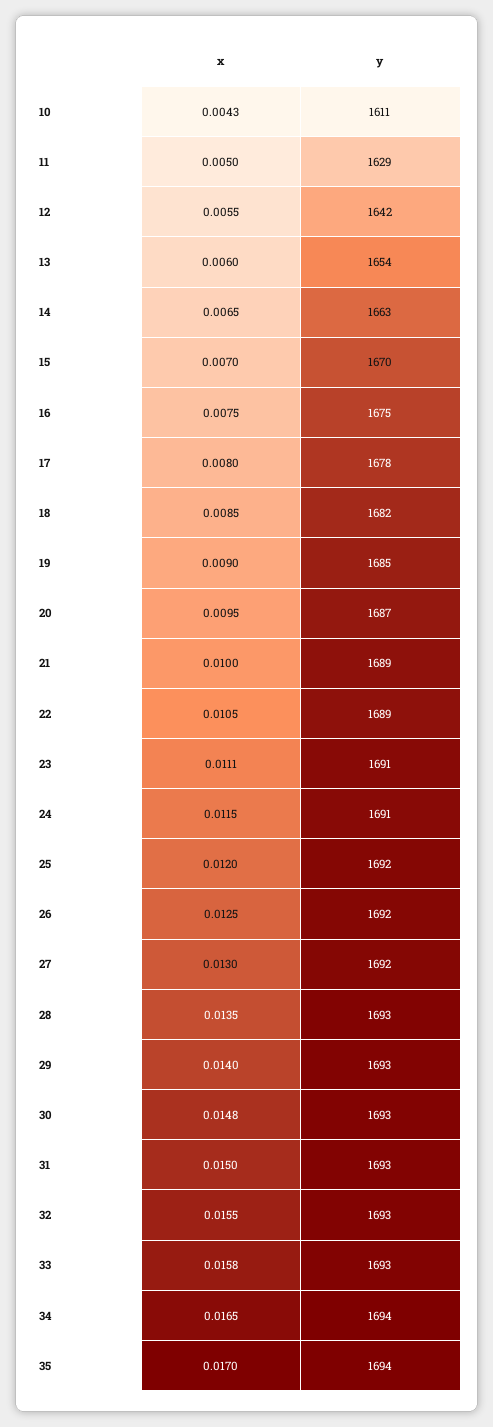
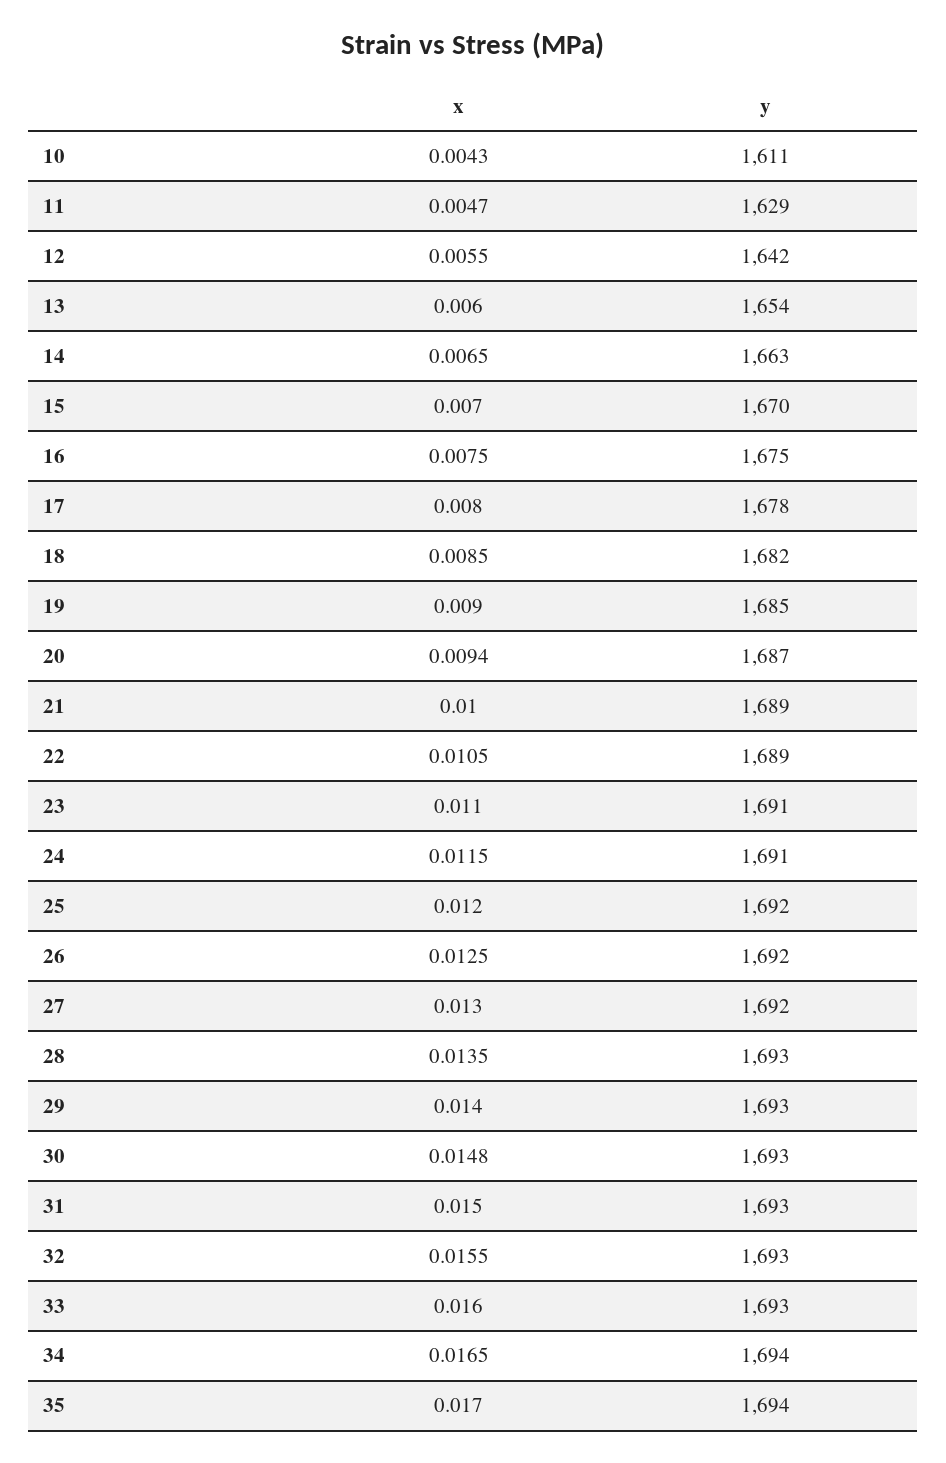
x, 11: 0.005 -> 0.0047
x, 20: 0.0095 -> 0.0094
x, 23: 0.0111 -> 0.011
x, 33: 0.0158 -> 0.016

